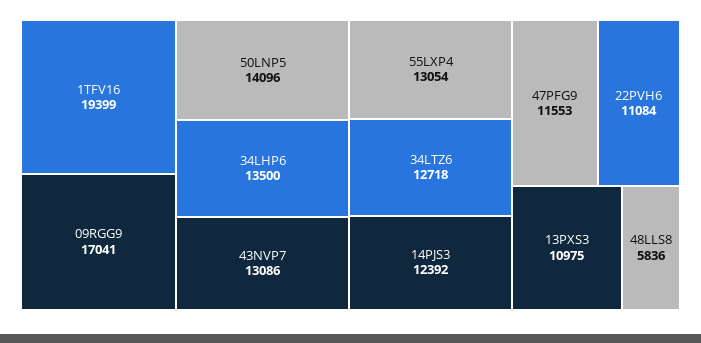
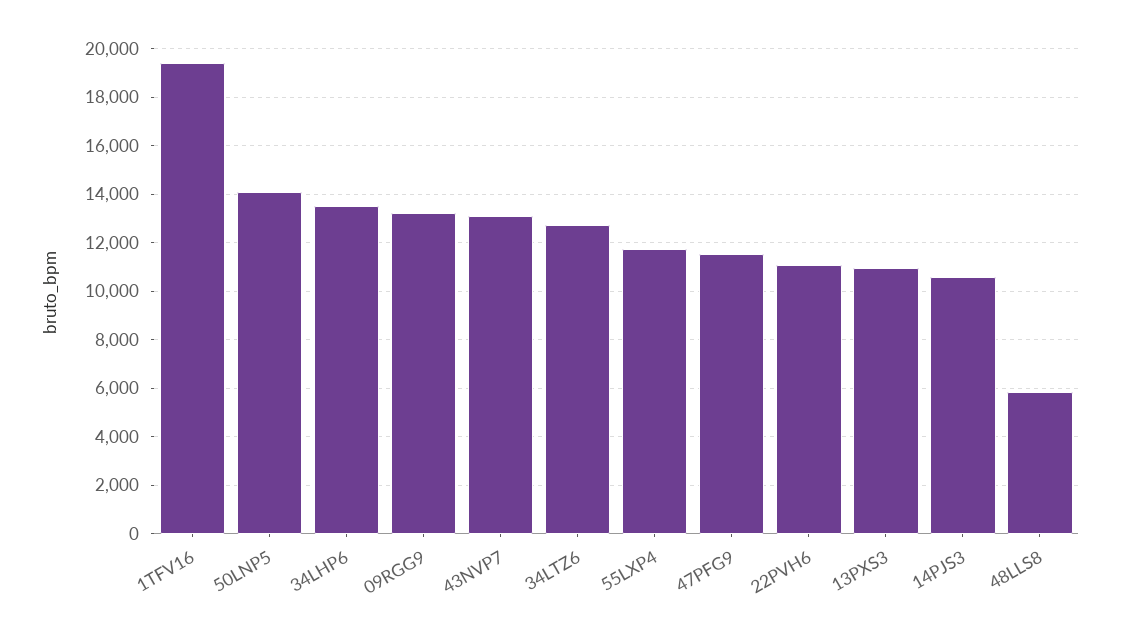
09RGG9: 17041 -> 13250
55LXP4: 13054 -> 11750
14PJS3: 12392 -> 10500

